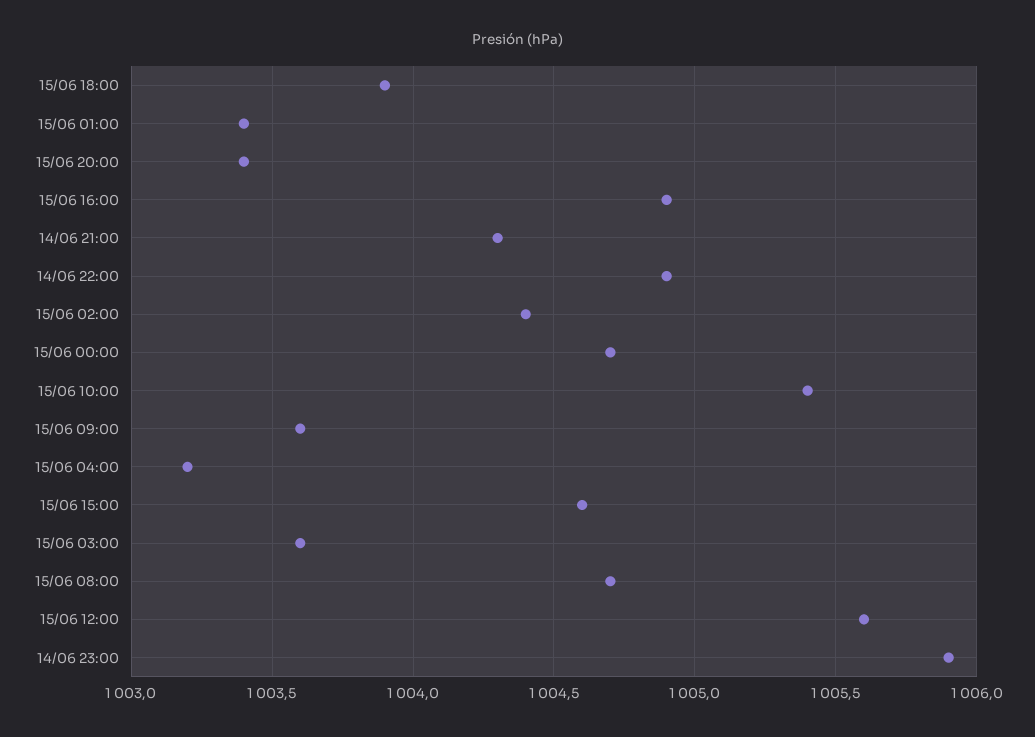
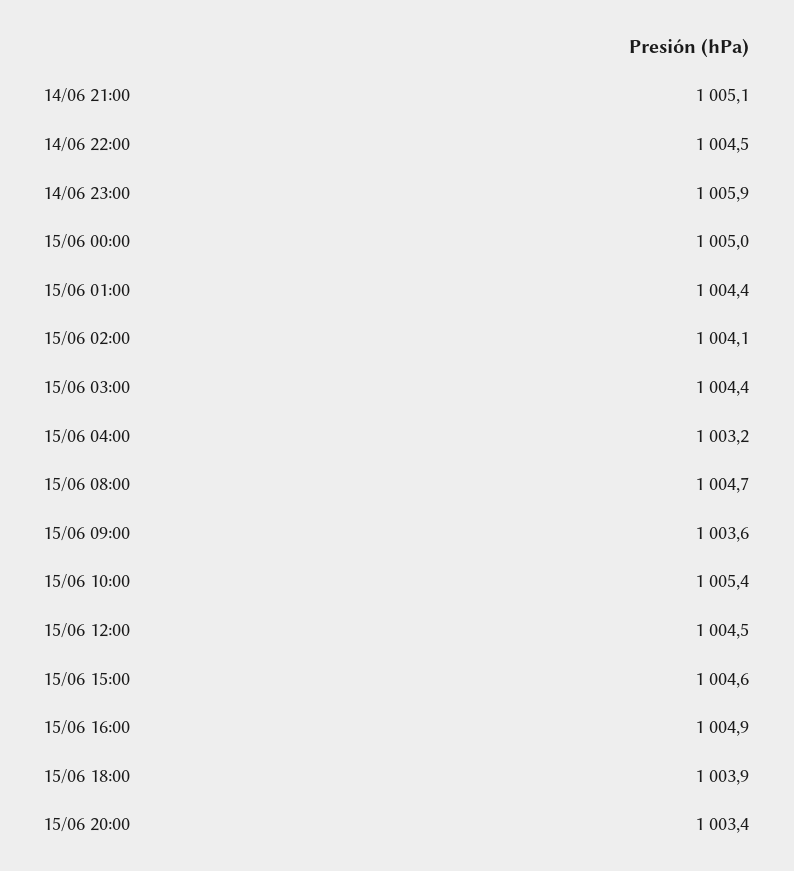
15/06 01:00: 1003.4 -> 1004.4
14/06 21:00: 1004.3 -> 1005.1
14/06 22:00: 1004.9 -> 1004.5
15/06 02:00: 1004.4 -> 1004.1
15/06 00:00: 1004.7 -> 1005
15/06 03:00: 1003.6 -> 1004.4
15/06 12:00: 1005.6 -> 1004.5

